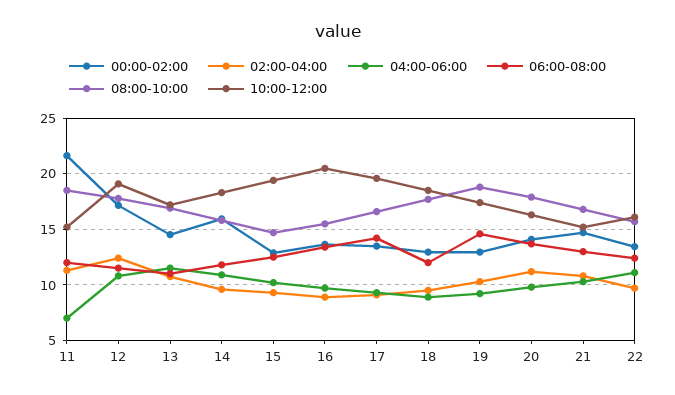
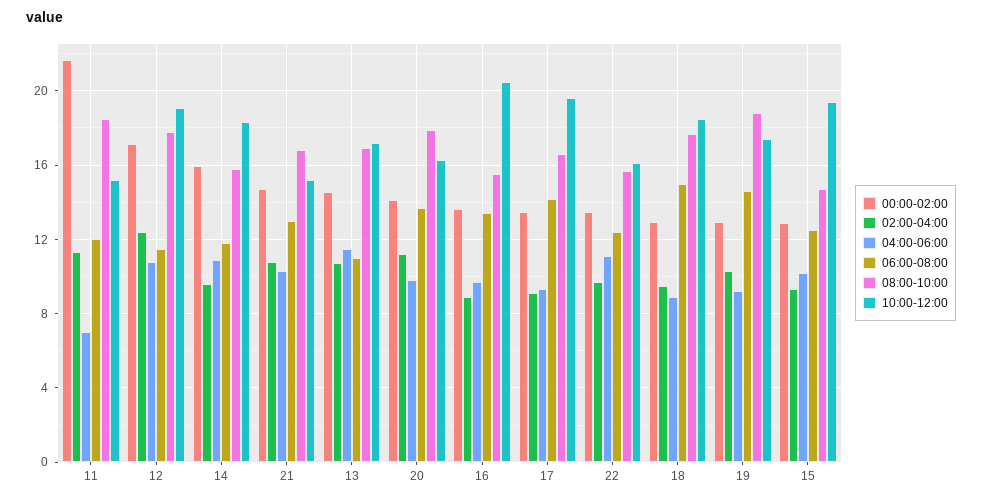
06:00-08:00, 18: 12 -> 15

